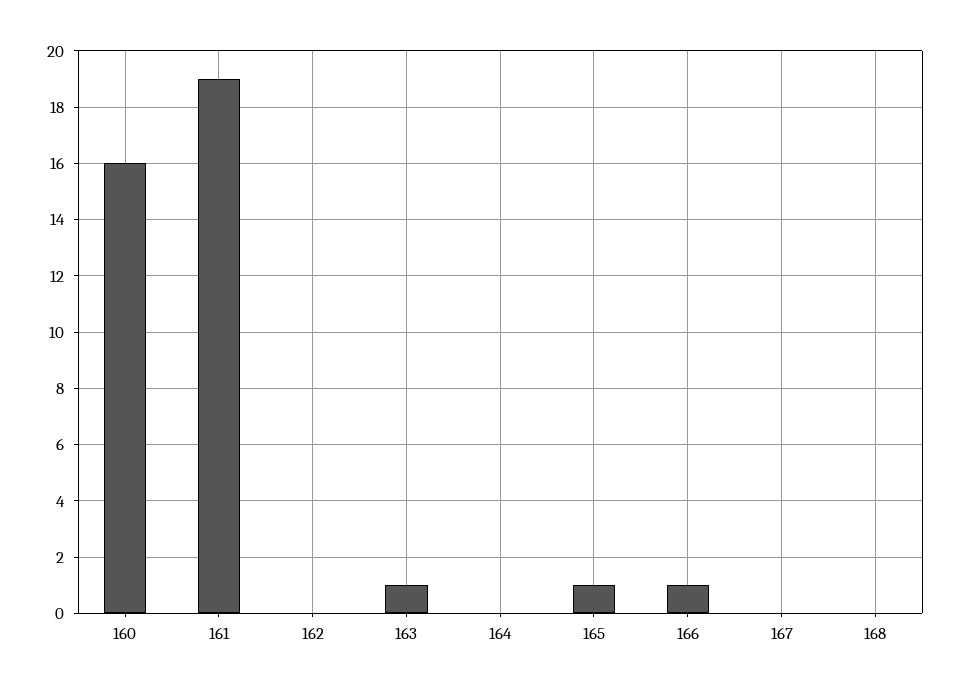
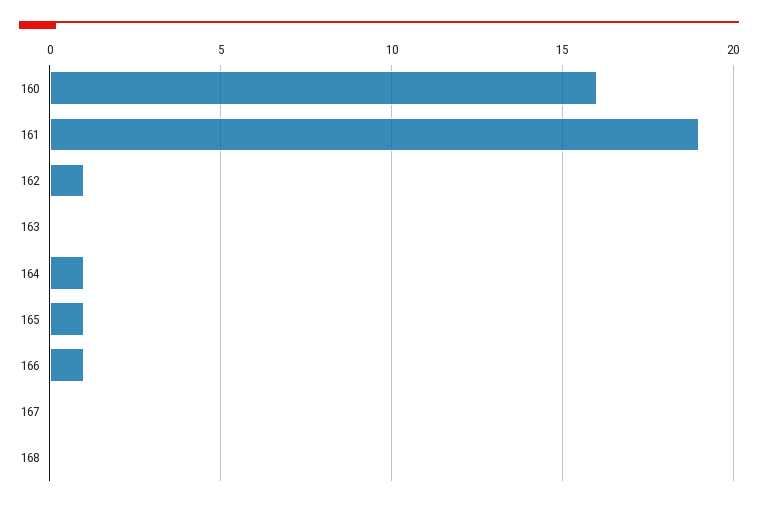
162: 0 -> 1
163: 1 -> 0
164: 0 -> 1

